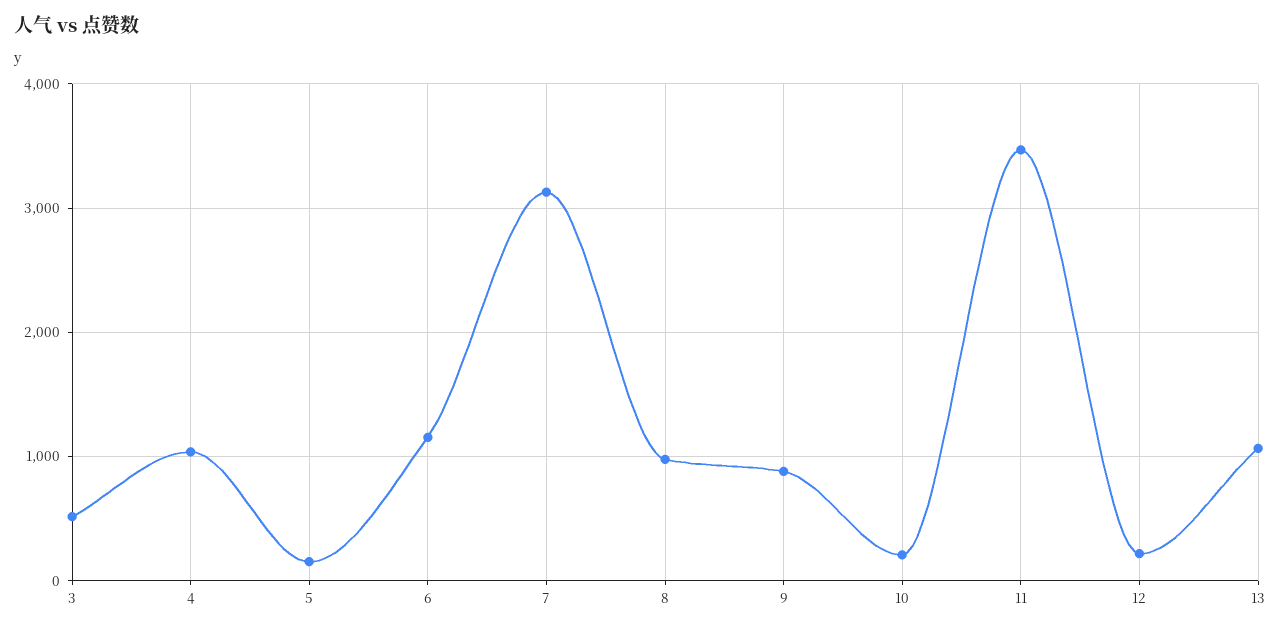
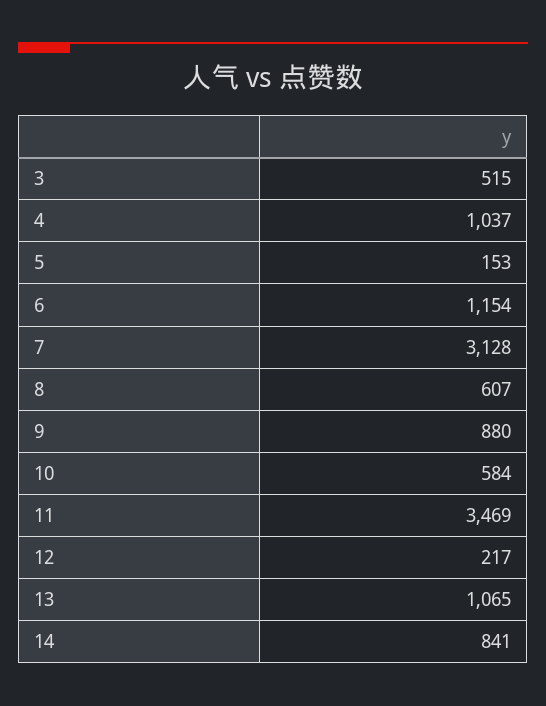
8: 1000 -> 607
10: 200 -> 584
14: none -> 841

